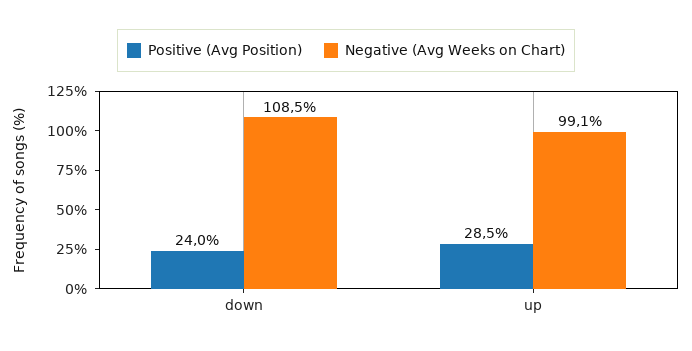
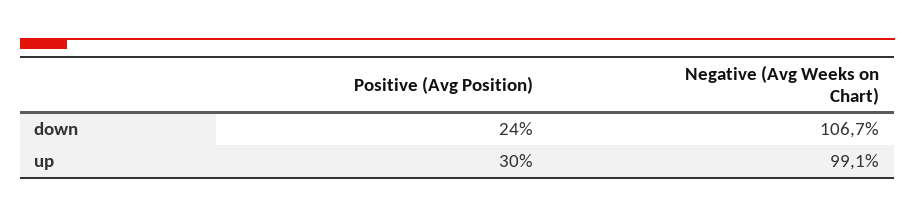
Negative (Avg Weeks on Chart), down: 108.5 -> 106.7
Positive (Avg Position), up: 28.5 -> 30

